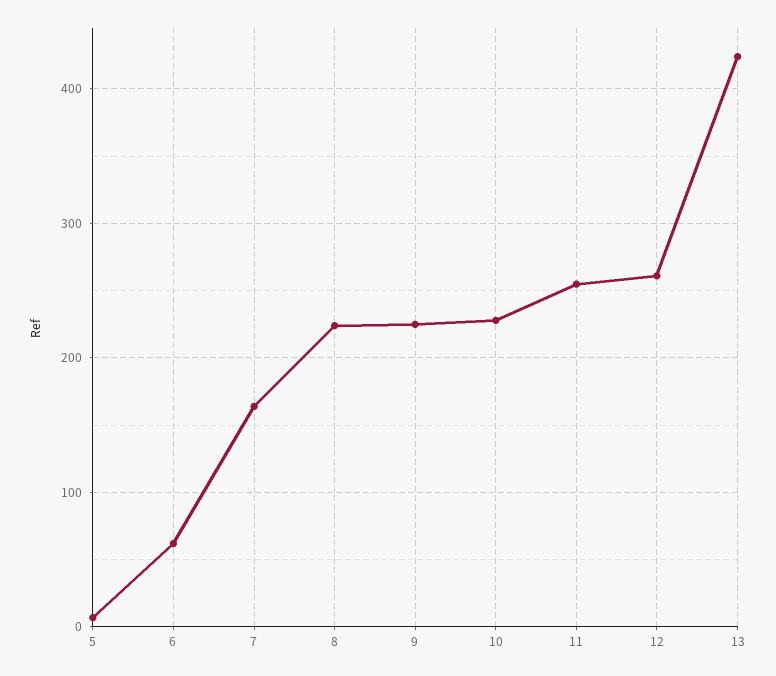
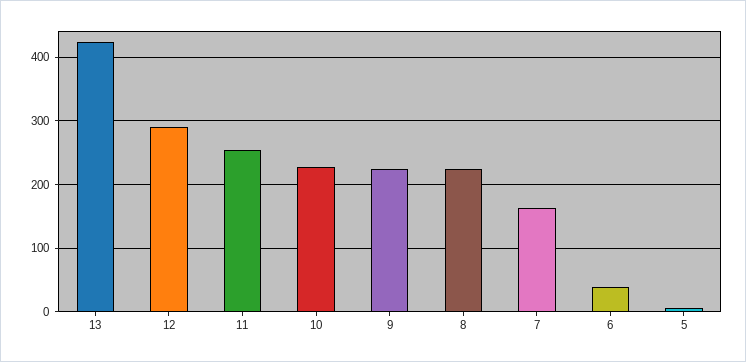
6: 60 -> 40
12: 260 -> 290

